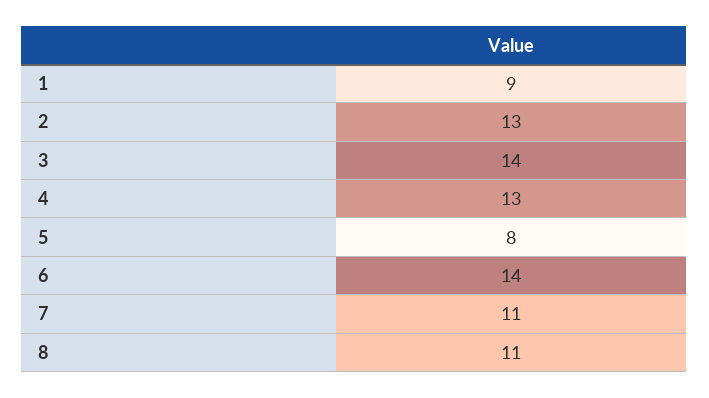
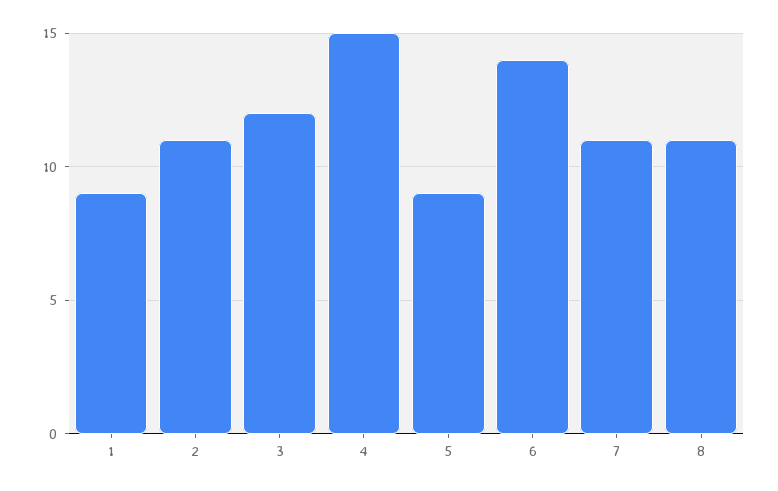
2: 13 -> 11
3: 14 -> 12
4: 13 -> 15
5: 8 -> 9

